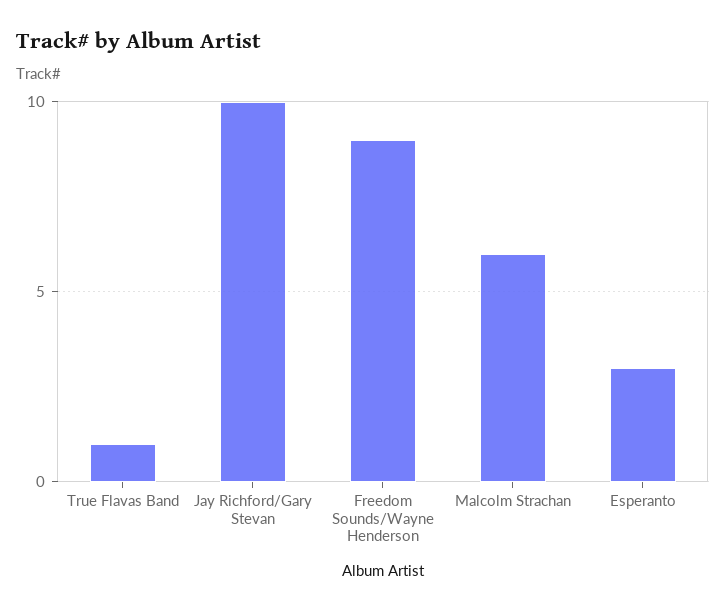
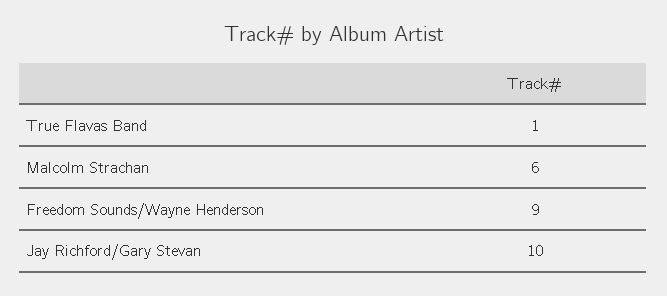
Esperanto: 3 -> none

